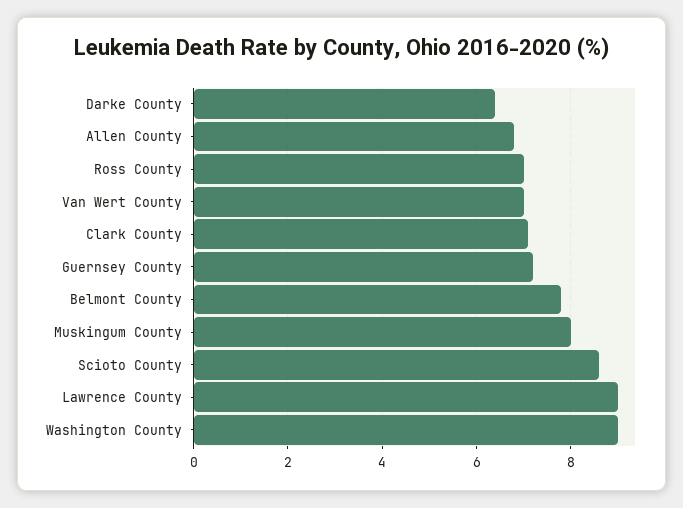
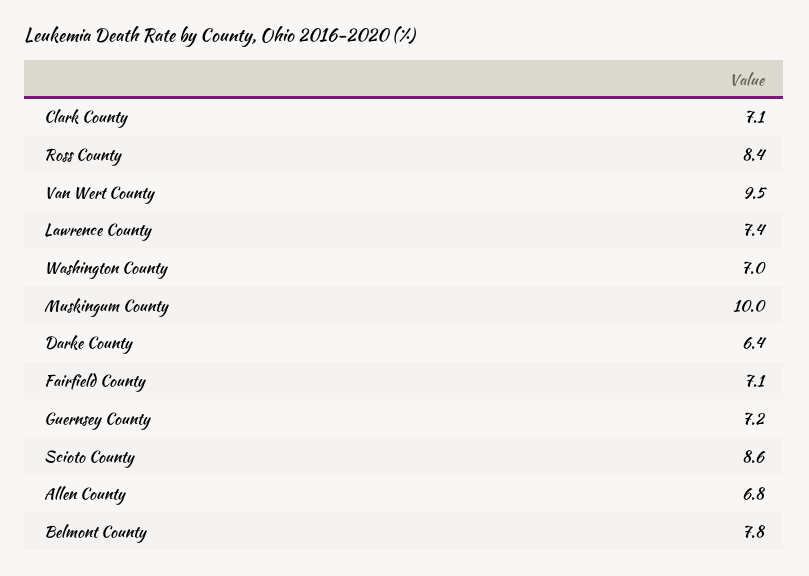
Ross County: 7 -> 8.4
Van Wert County: 7 -> 9.5
Muskingum County: 8 -> 10
Lawrence County: 9 -> 7.4
Washington County: 9 -> 7
Fairfield County: none -> 7.1

